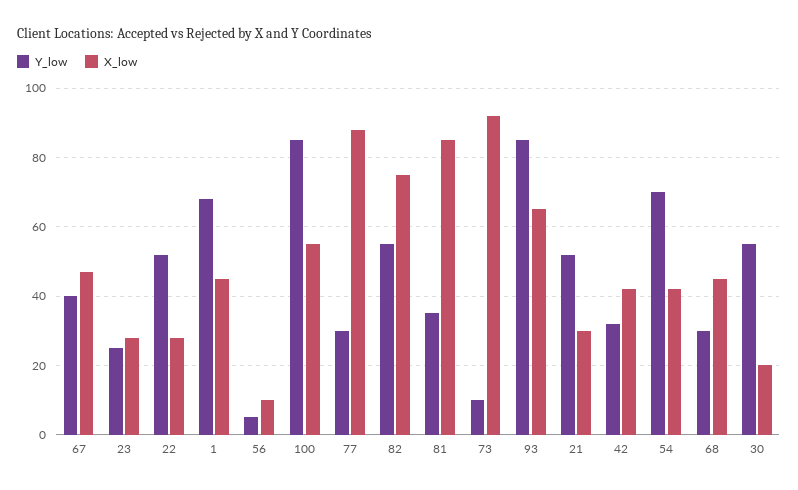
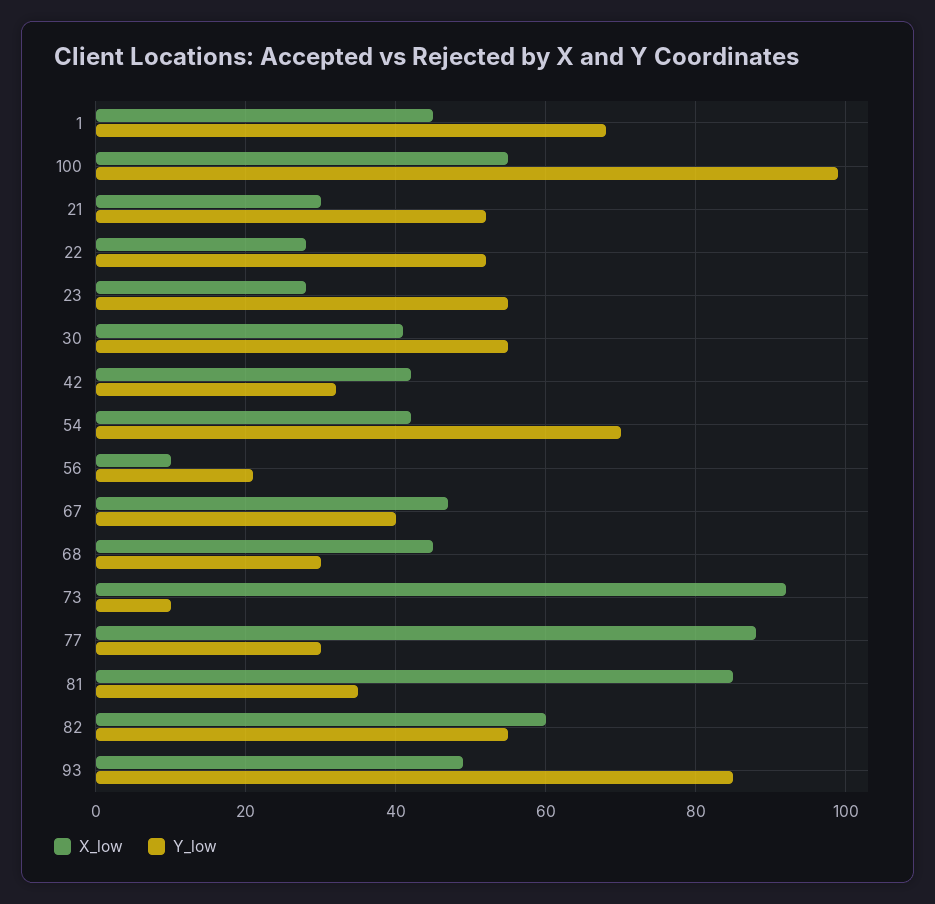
Y_low, 23: 25 -> 55
Y_low, 56: 5 -> 20
Y_low, 100: 85 -> 100
X_low, 82: 75 -> 60
X_low, 93: 65 -> 50
X_low, 30: 20 -> 40

